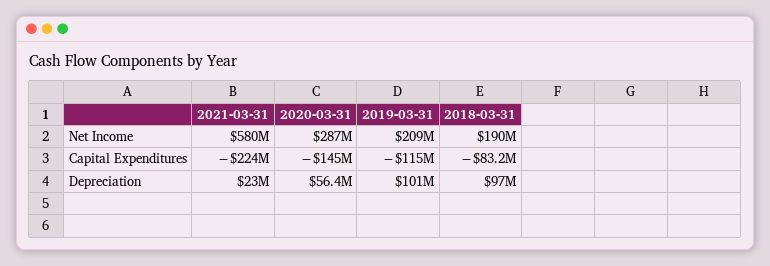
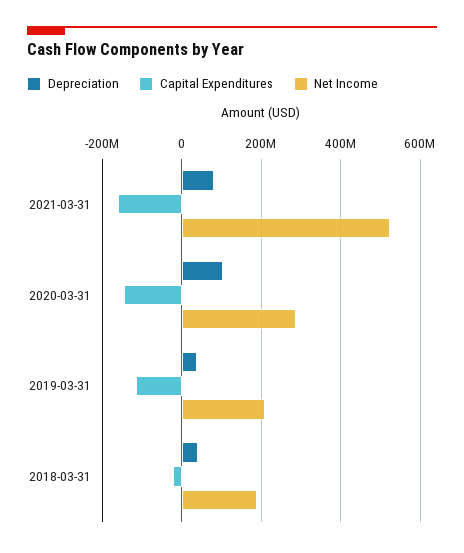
Net Income, 2021-03-31: 580000000 -> 520000000
Capital Expenditures, 2021-03-31: -224000000 -> -160000000
Capital Expenditures, 2018-03-31: -83200000 -> -20000000
Depreciation, 2021-03-31: 23000000 -> 80000000
Depreciation, 2020-03-31: 56400000 -> 100000000
Depreciation, 2019-03-31: 101000000 -> 40000000
Depreciation, 2018-03-31: 97000000 -> 40000000

